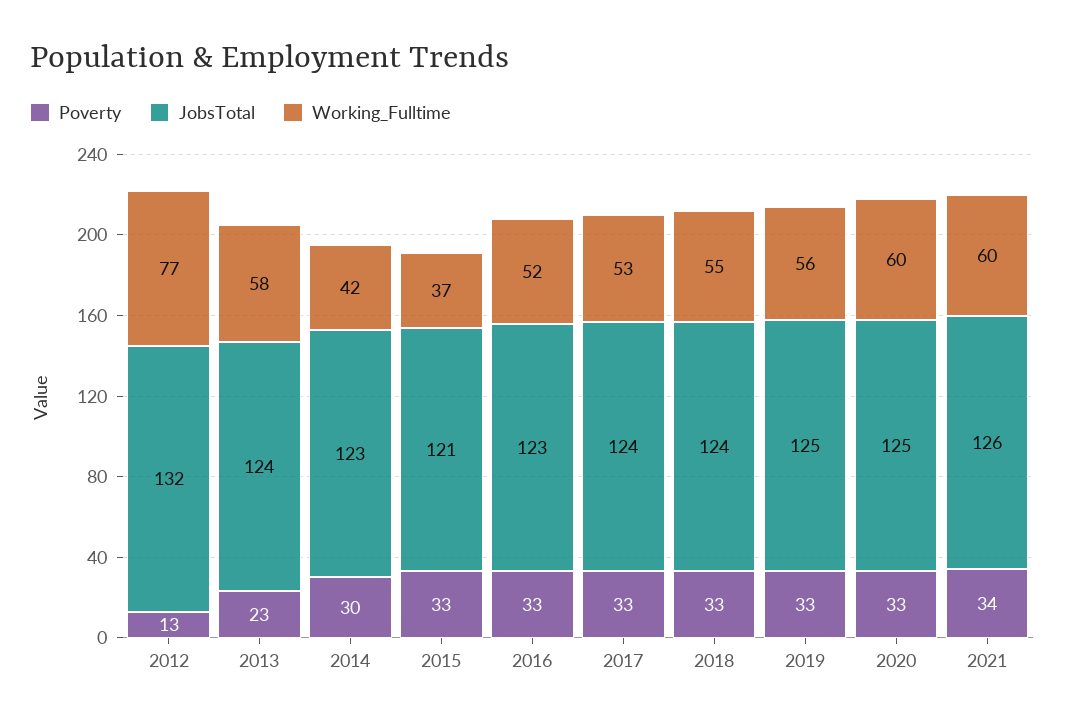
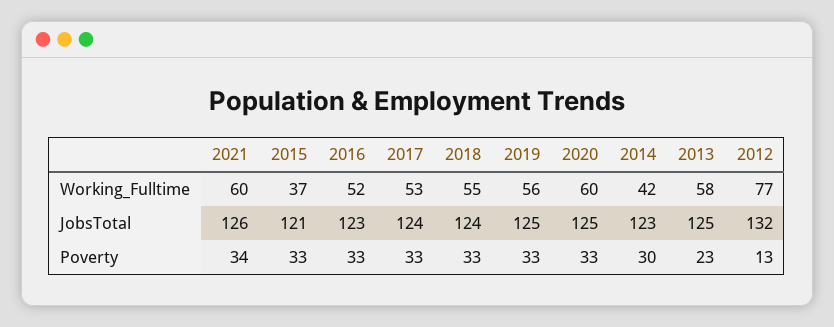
JobsTotal, 2013: 124 -> 125

